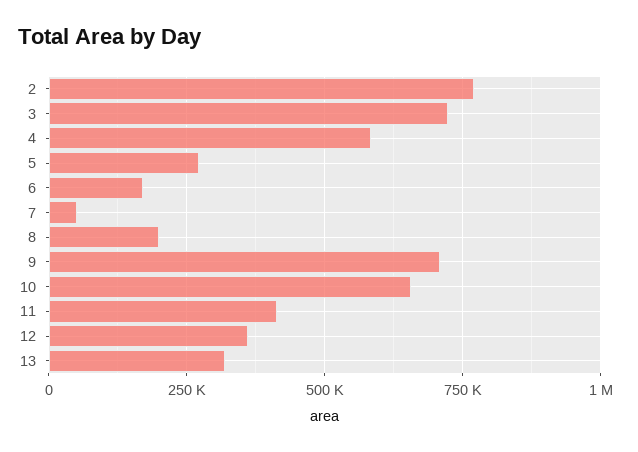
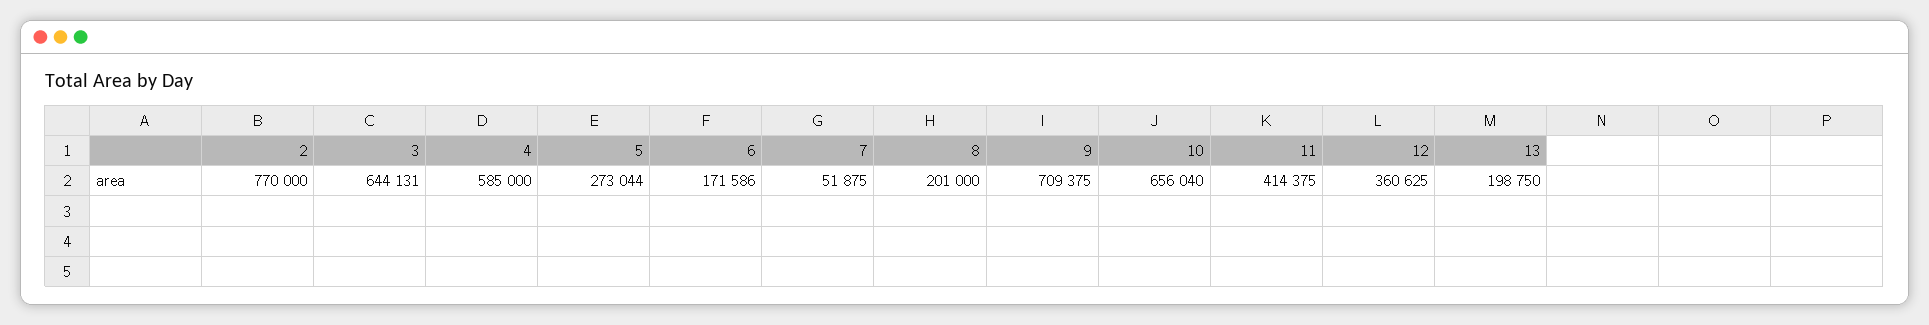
3: 725000 -> 644131
13: 325000 -> 198750

